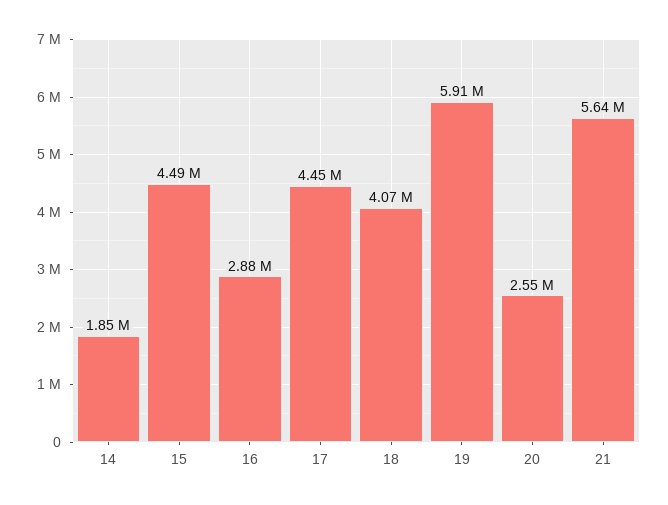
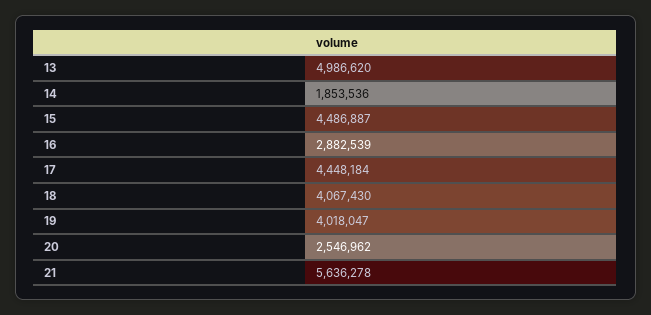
19: 5910000 -> 4018047
13: none -> 4986620

